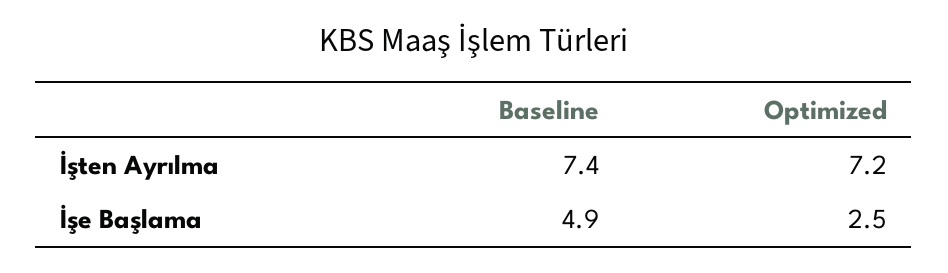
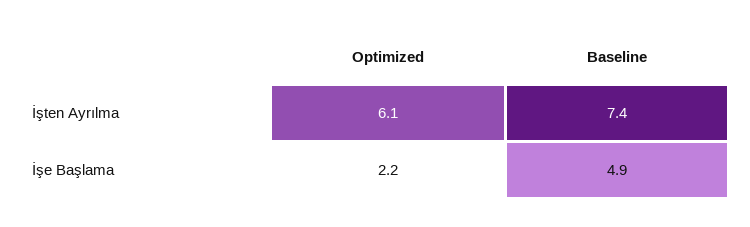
Optimized, İşten Ayrılma: 7.2 -> 6.1
Optimized, İşe Başlama: 2.5 -> 2.2

